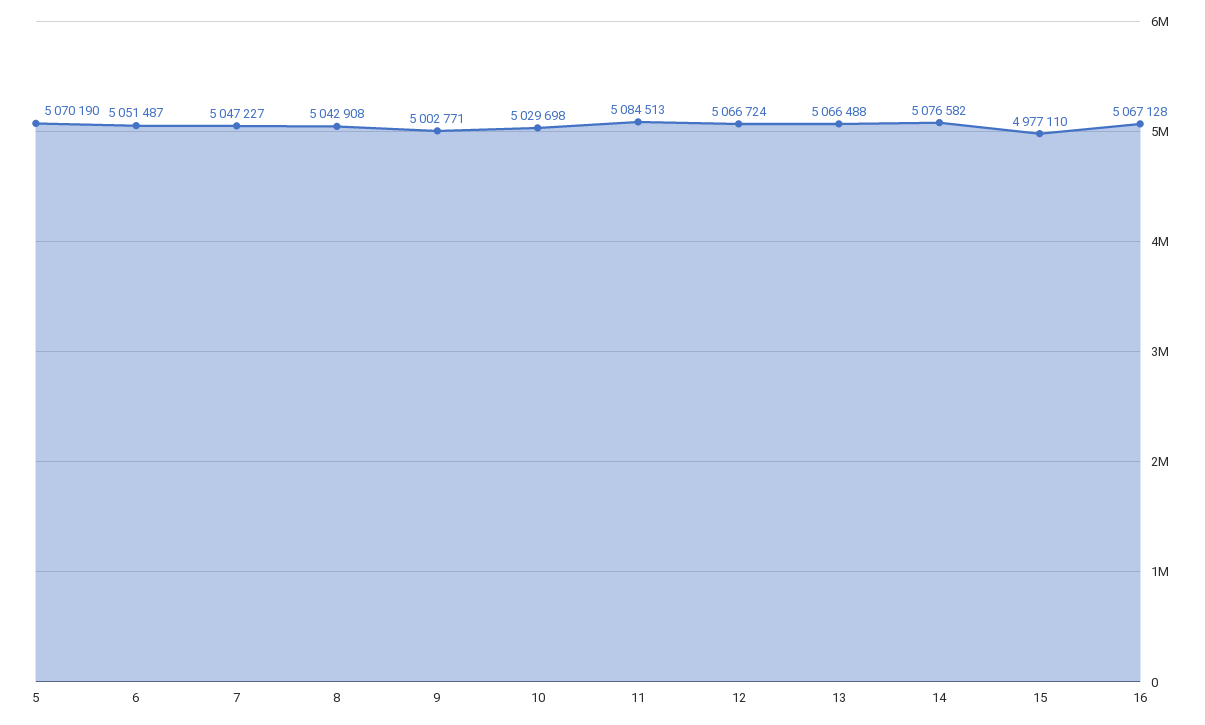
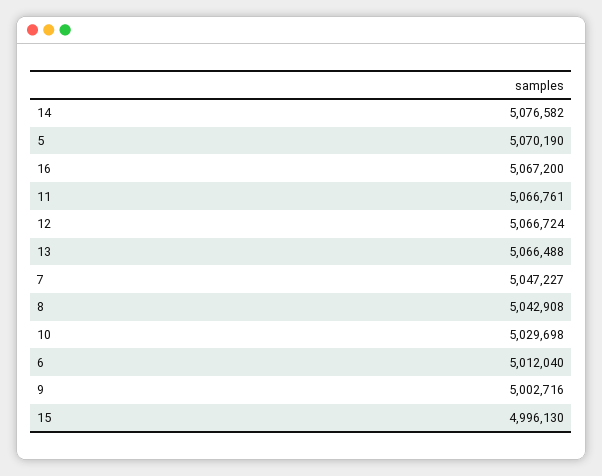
6: 5051487 -> 5012040
9: 5002771 -> 5002716
11: 5084513 -> 5066761
15: 4977110 -> 4996130
16: 5067128 -> 5067200

